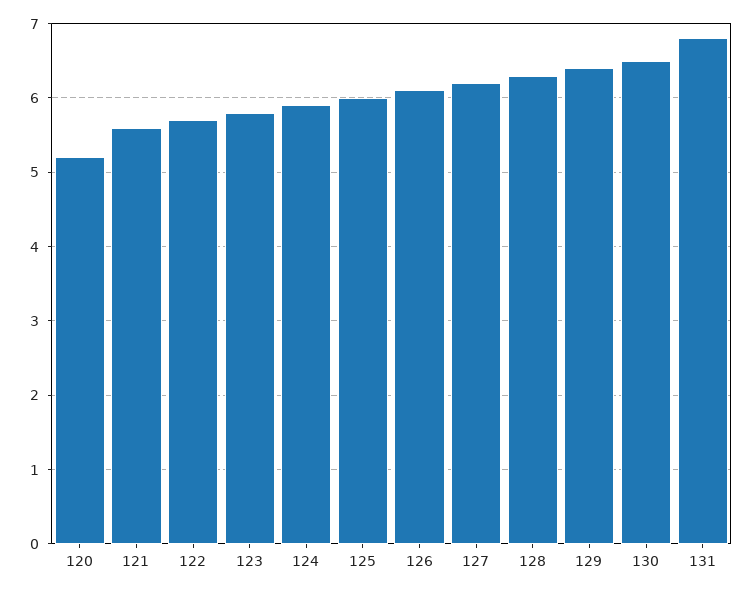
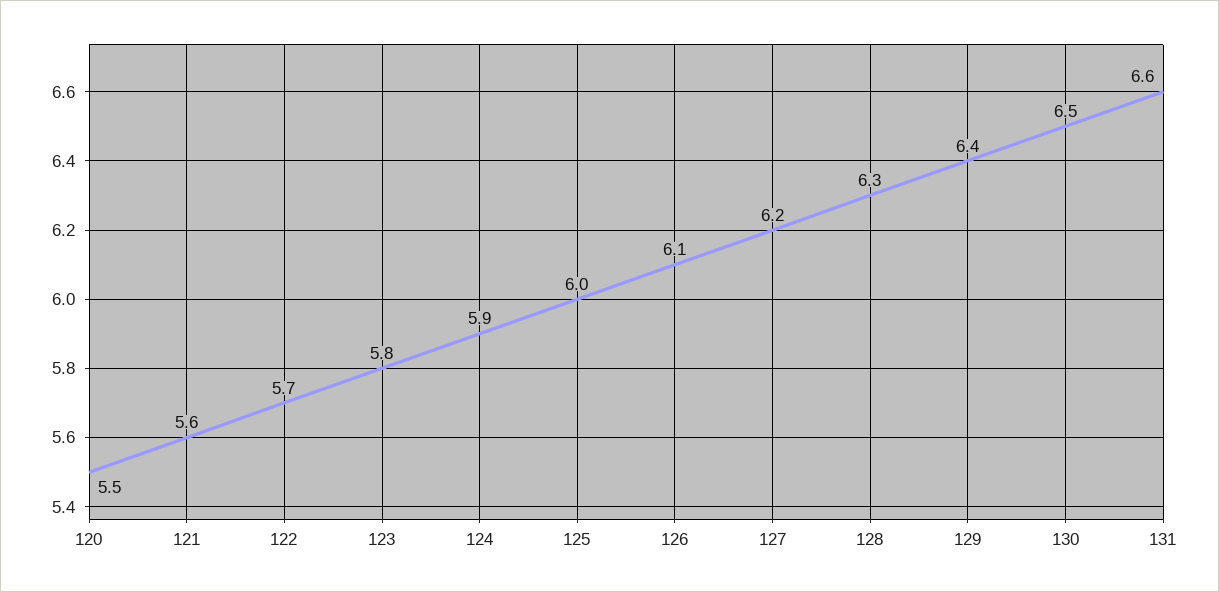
120: 5.2 -> 5.5
131: 6.8 -> 6.6

